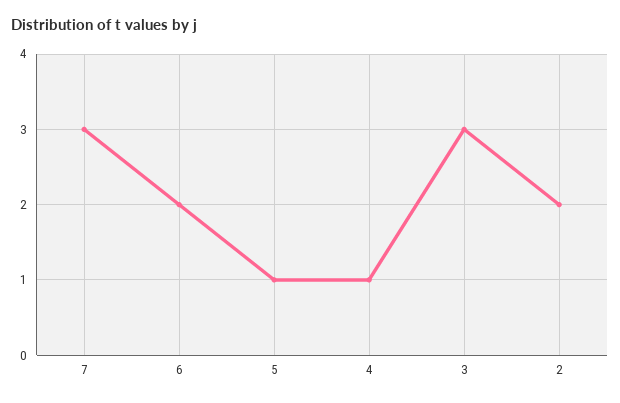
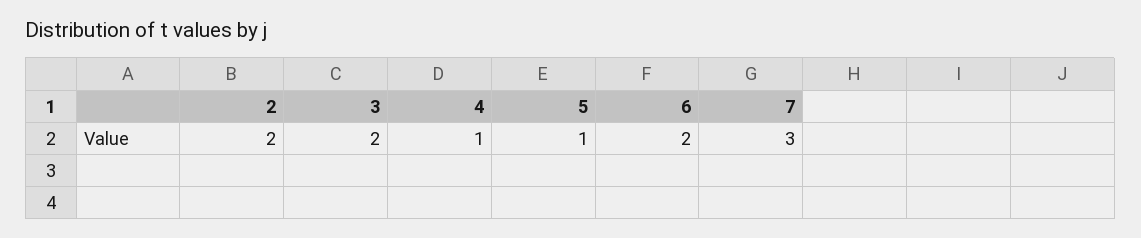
3: 3 -> 2

